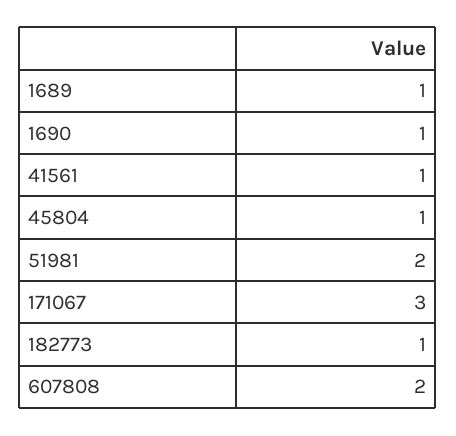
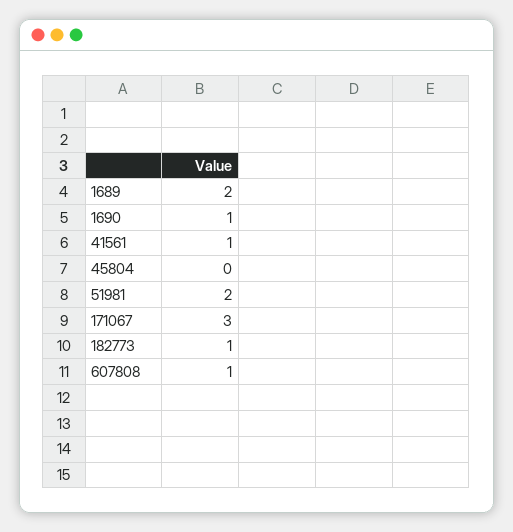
1689: 1 -> 2
45804: 1 -> 0
607808: 2 -> 1

